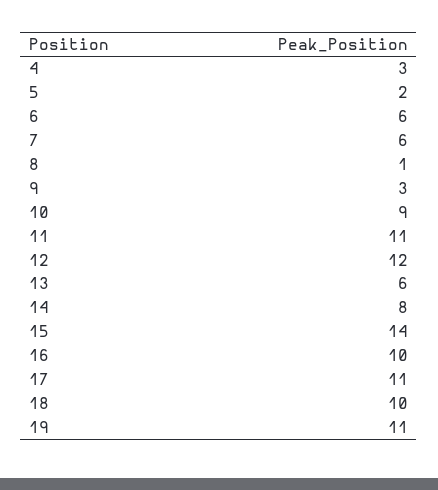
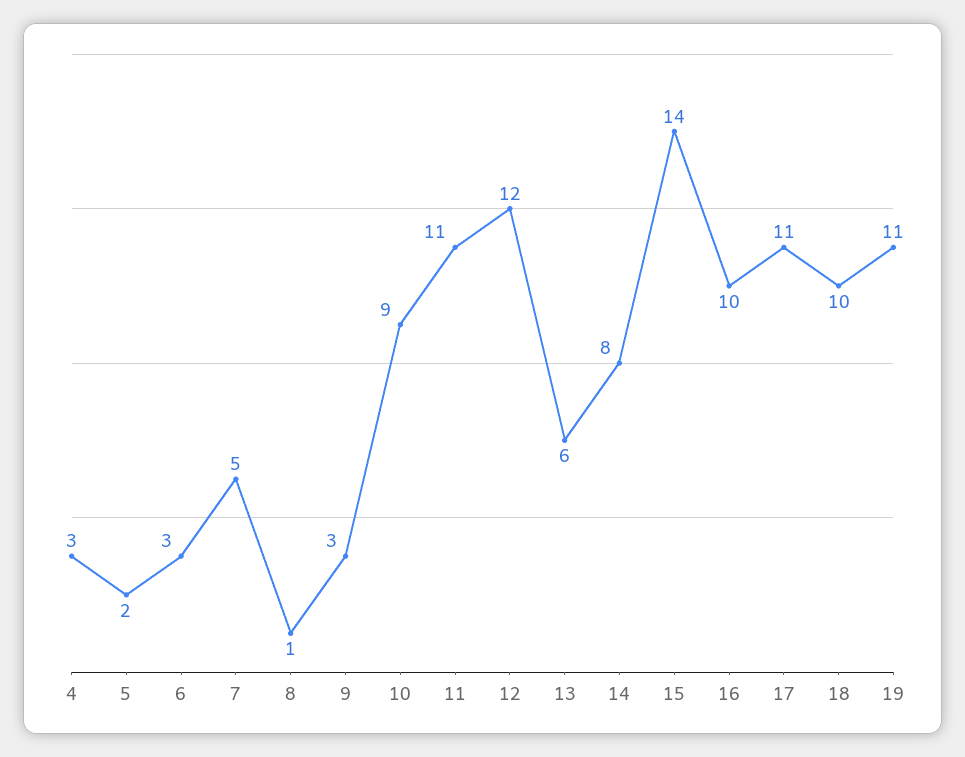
6: 6 -> 3
7: 6 -> 5

